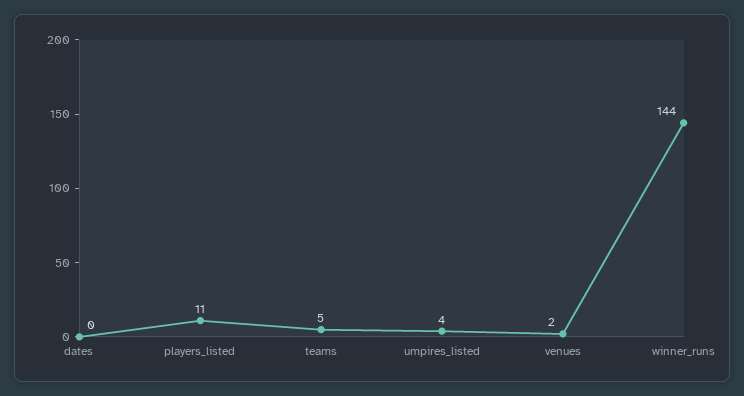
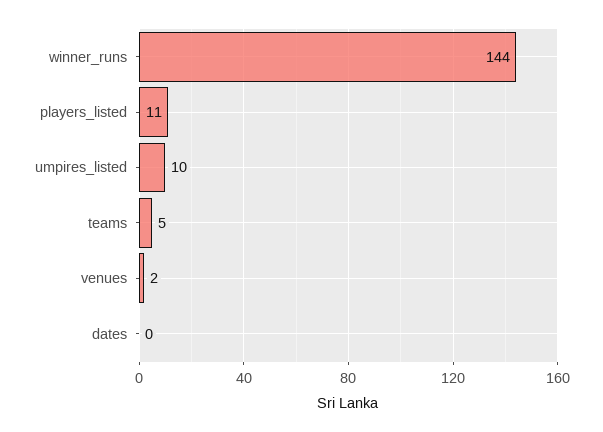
umpires_listed: 4 -> 10

